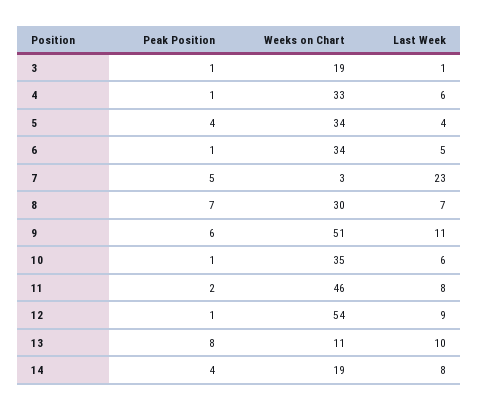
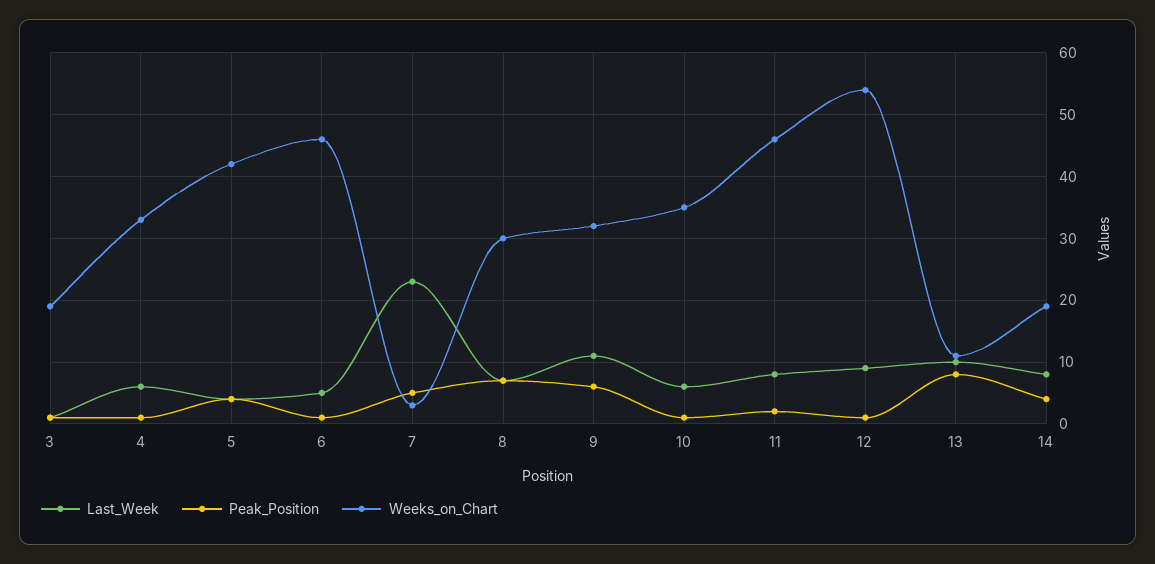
Weeks on Chart, 5: 34 -> 42
Weeks on Chart, 6: 34 -> 46
Weeks on Chart, 9: 51 -> 32

